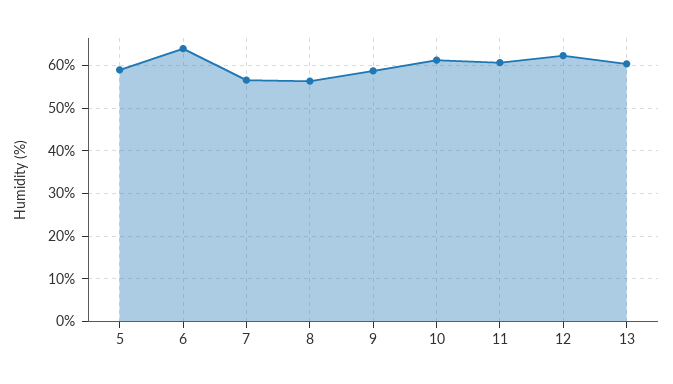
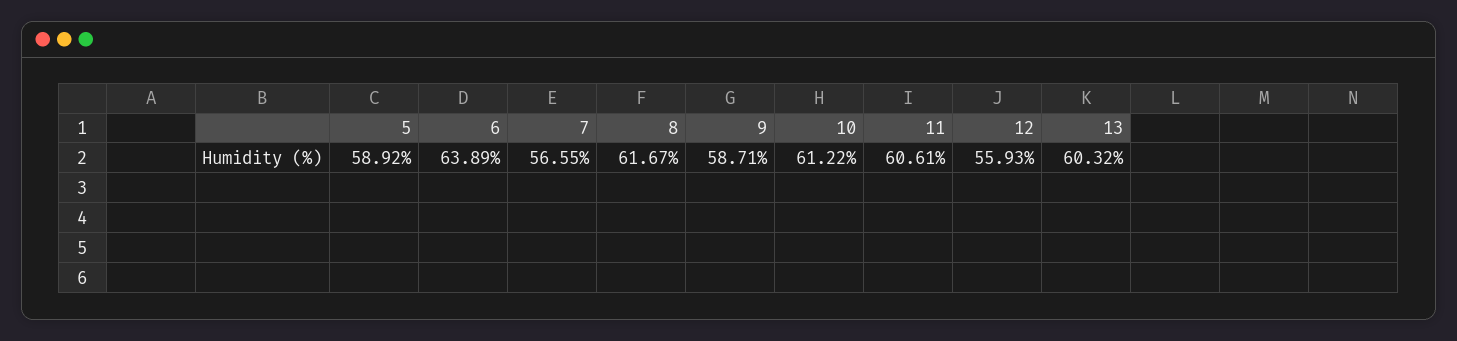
8: 56 -> 61.67
12: 62 -> 55.93

